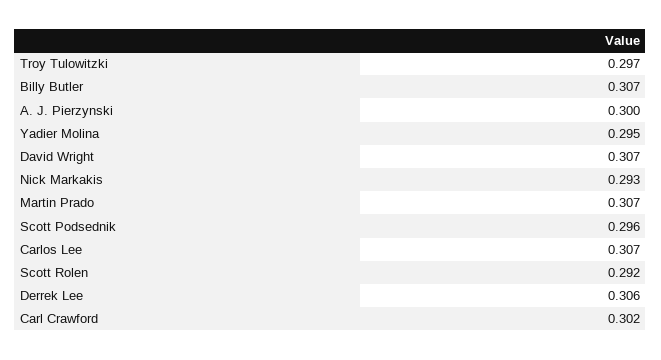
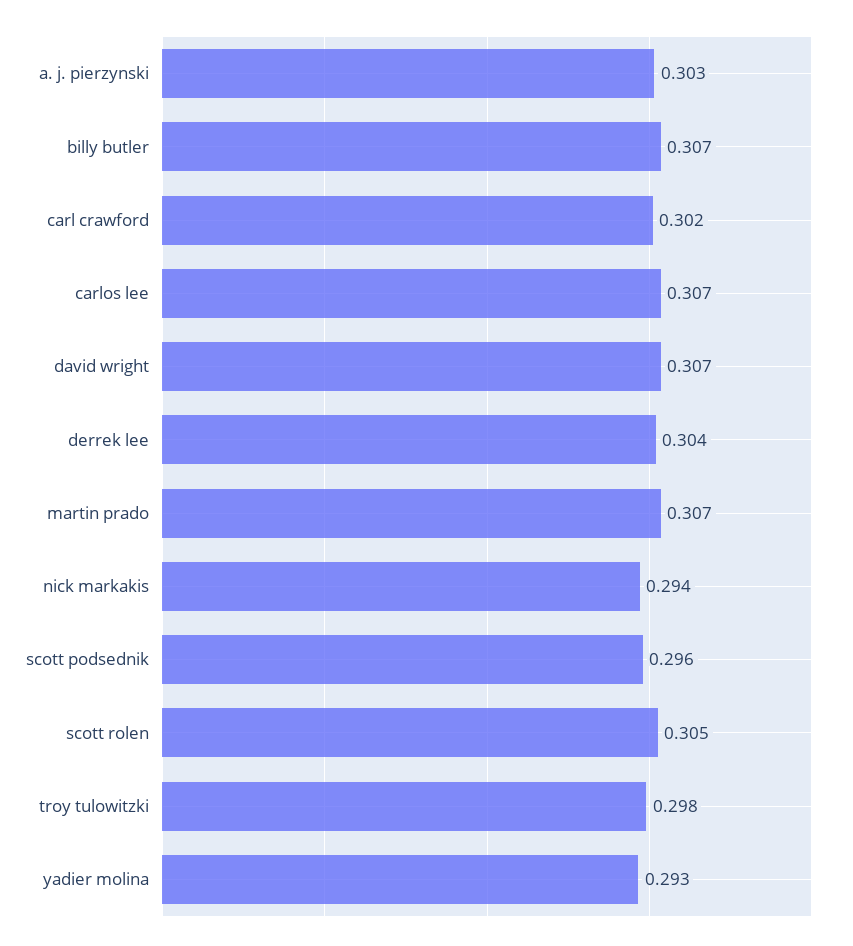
Troy Tulowitzki: 0.297 -> 0.298
A. J. Pierzynski: 0.3 -> 0.303
Yadier Molina: 0.295 -> 0.293
Nick Markakis: 0.293 -> 0.294
Scott Rolen: 0.292 -> 0.305
Derrek Lee: 0.306 -> 0.304

